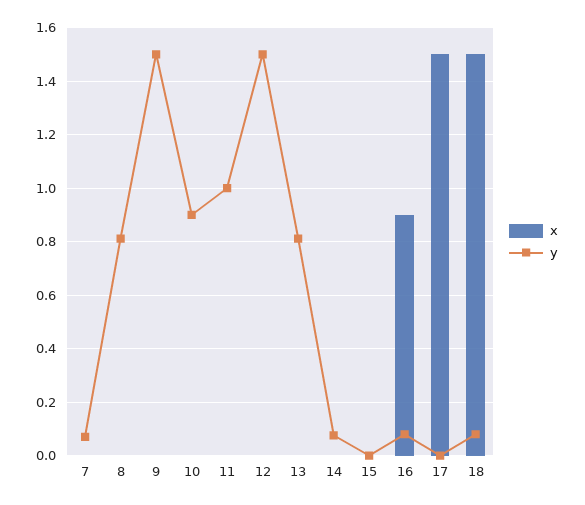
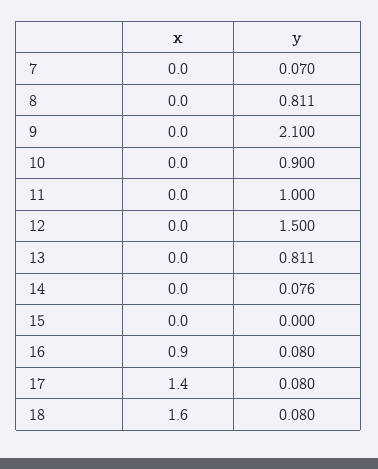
y, 9: 1.5 -> 2.1
x, 17: 1.5 -> 1.4
y, 17: 0 -> 0.08
x, 18: 1.5 -> 1.6

